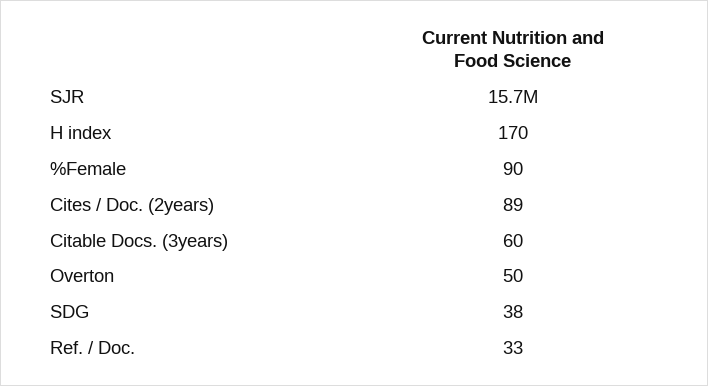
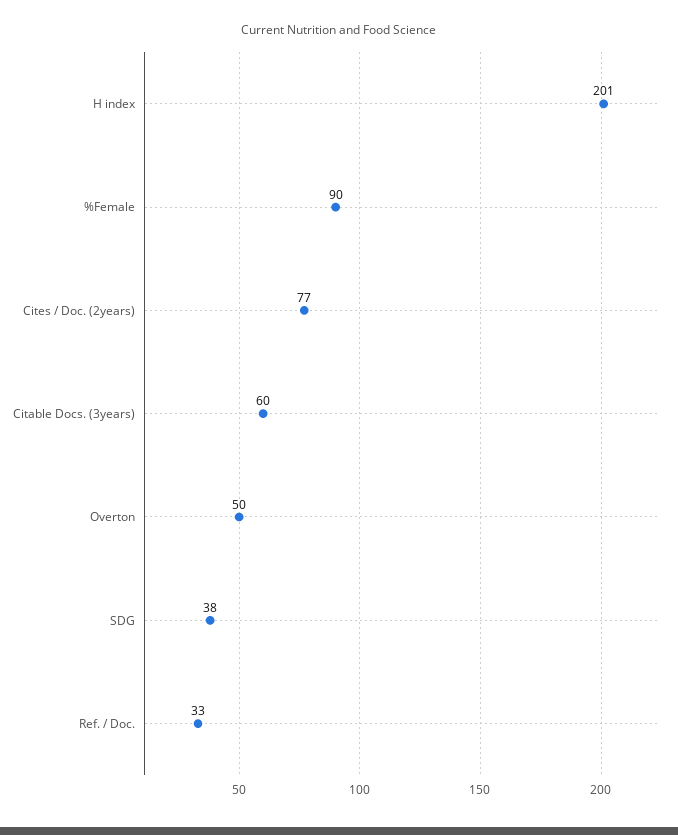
SJR: 15700000 -> none
H index: 170 -> 201
Cites / Doc. (2years): 89 -> 77

